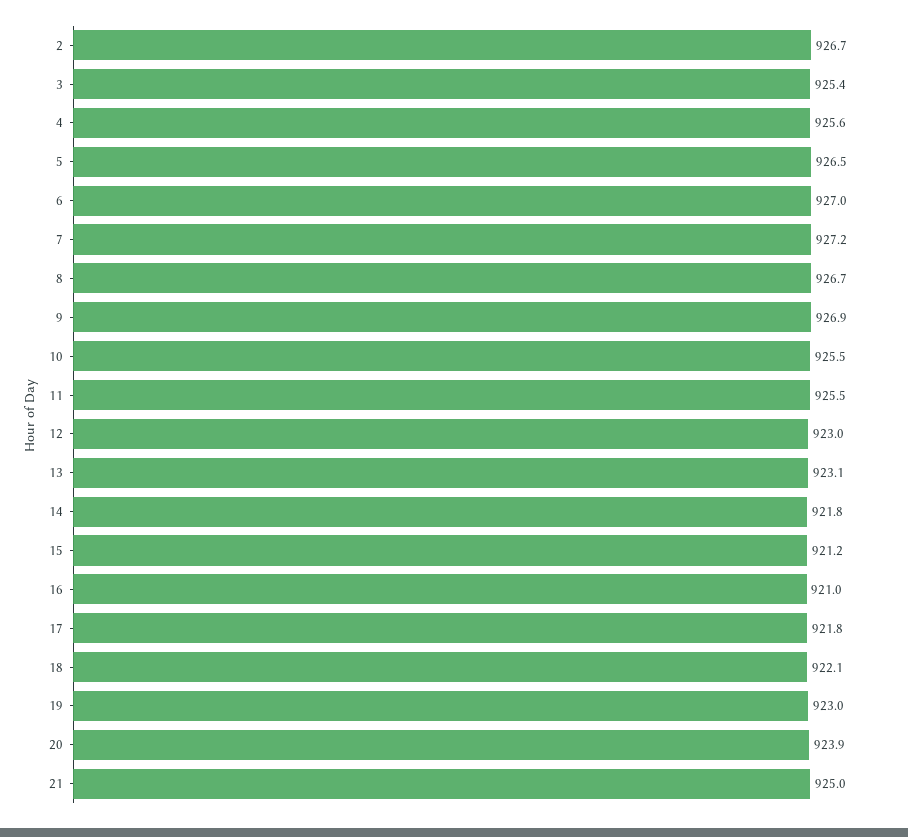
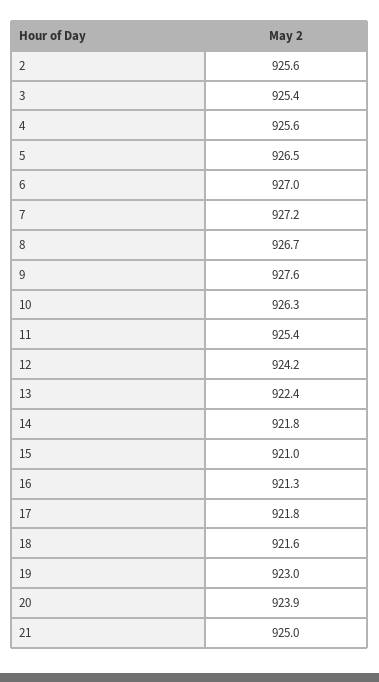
2: 926.7 -> 925.6
9: 926.9 -> 927.6
10: 925.5 -> 926.3
11: 925.5 -> 925.4
12: 923 -> 924.2
13: 923.1 -> 922.4
15: 921.2 -> 921
16: 921 -> 921.3
18: 922.1 -> 921.6

